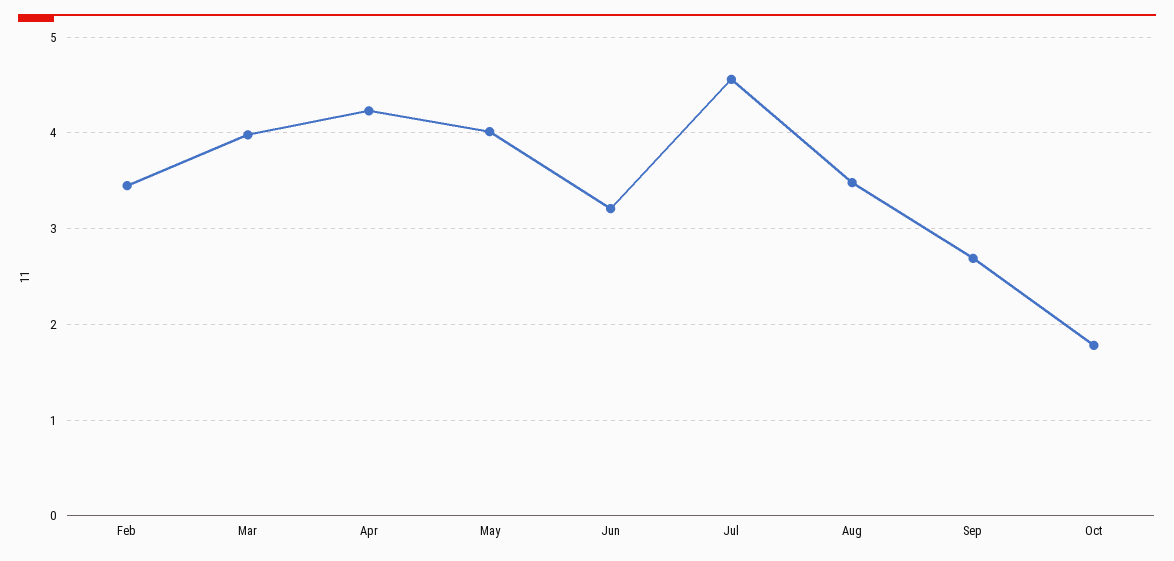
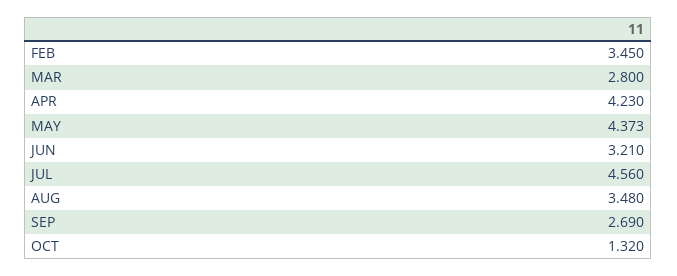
Mar: 4 -> 2.8
May: 4 -> 4.373
Oct: 1.8 -> 1.32

